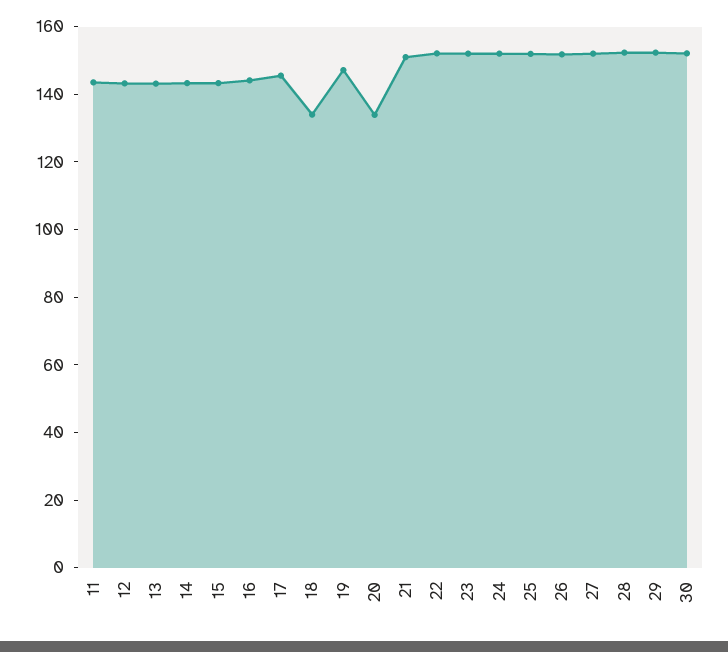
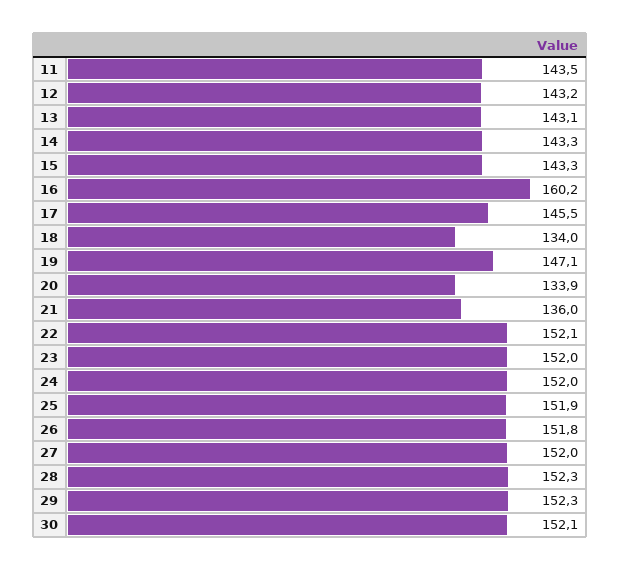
16: 145 -> 160.2
21: 150 -> 136

